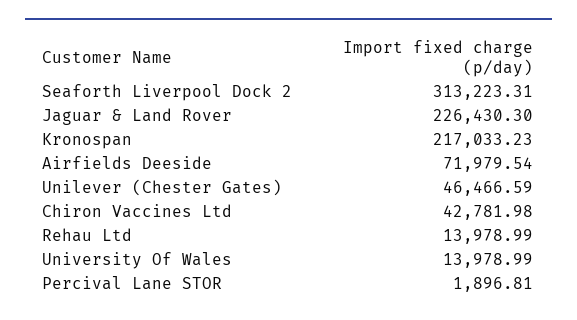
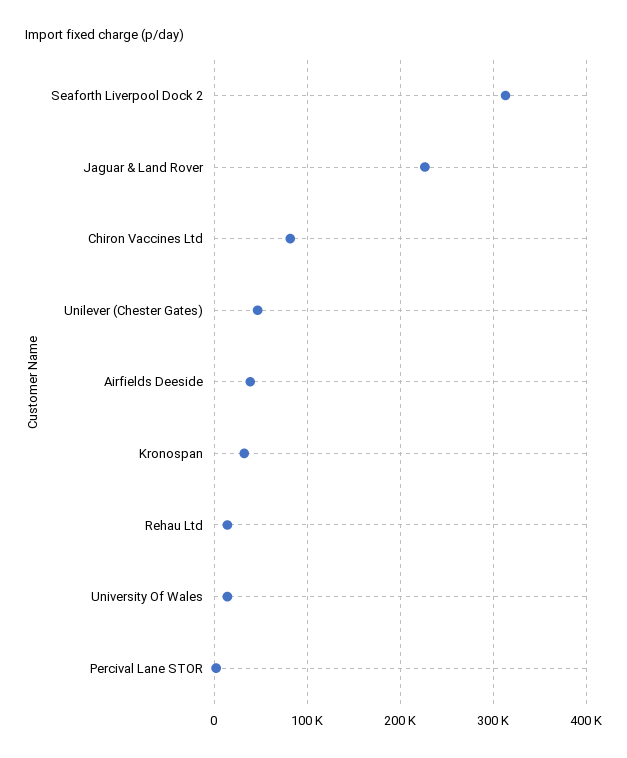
Kronospan: 217033.23 -> 30000
Airfields Deeside: 71979.54 -> 40000
Chiron Vaccines Ltd: 42781.98 -> 80000

